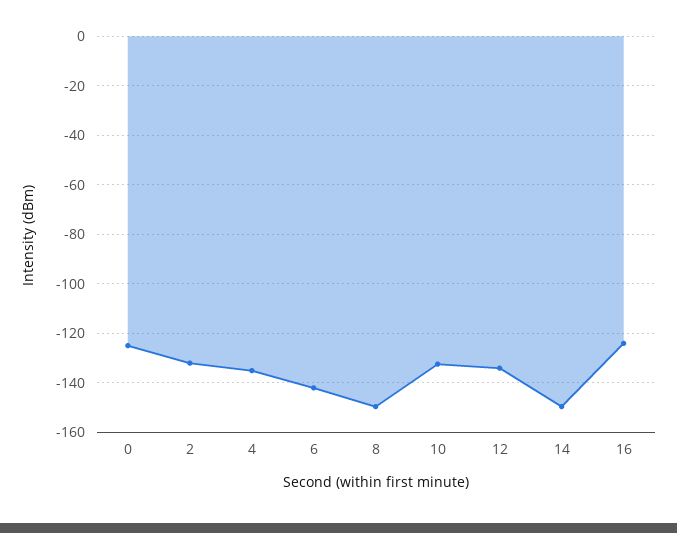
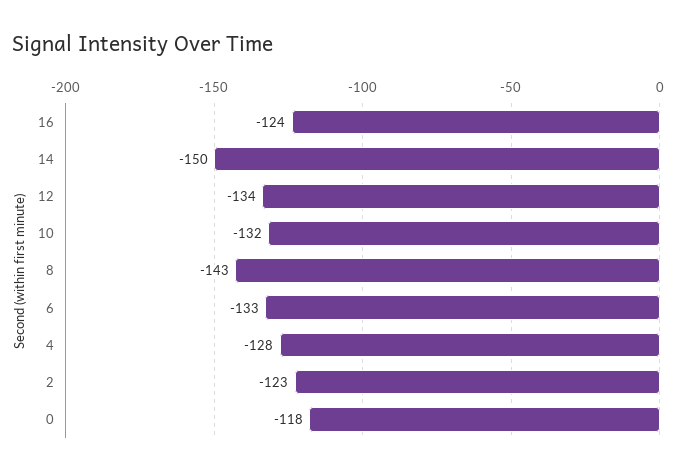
0: -125 -> -118
2: -132.5 -> -123
4: -135 -> -128
6: -142.5 -> -133
8: -150 -> -143

